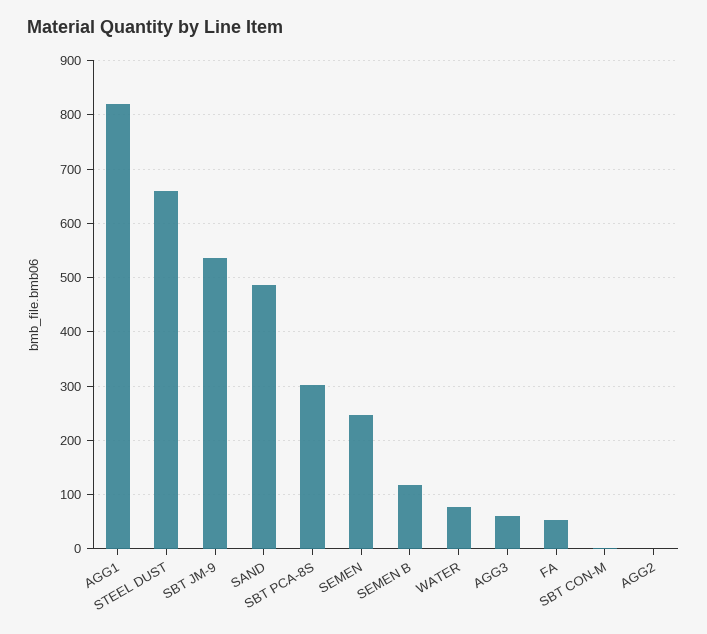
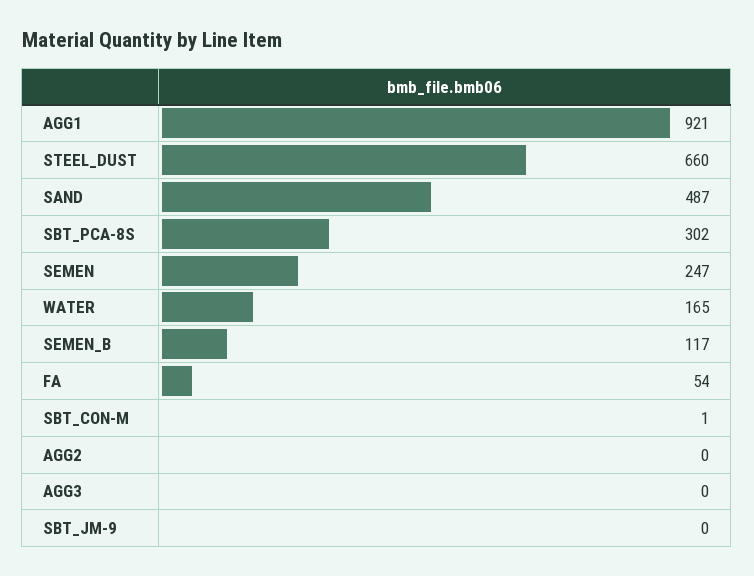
AGG1: 820 -> 921
SBT JM-9: 540 -> 0
WATER: 80 -> 165
AGG3: 60 -> 0

